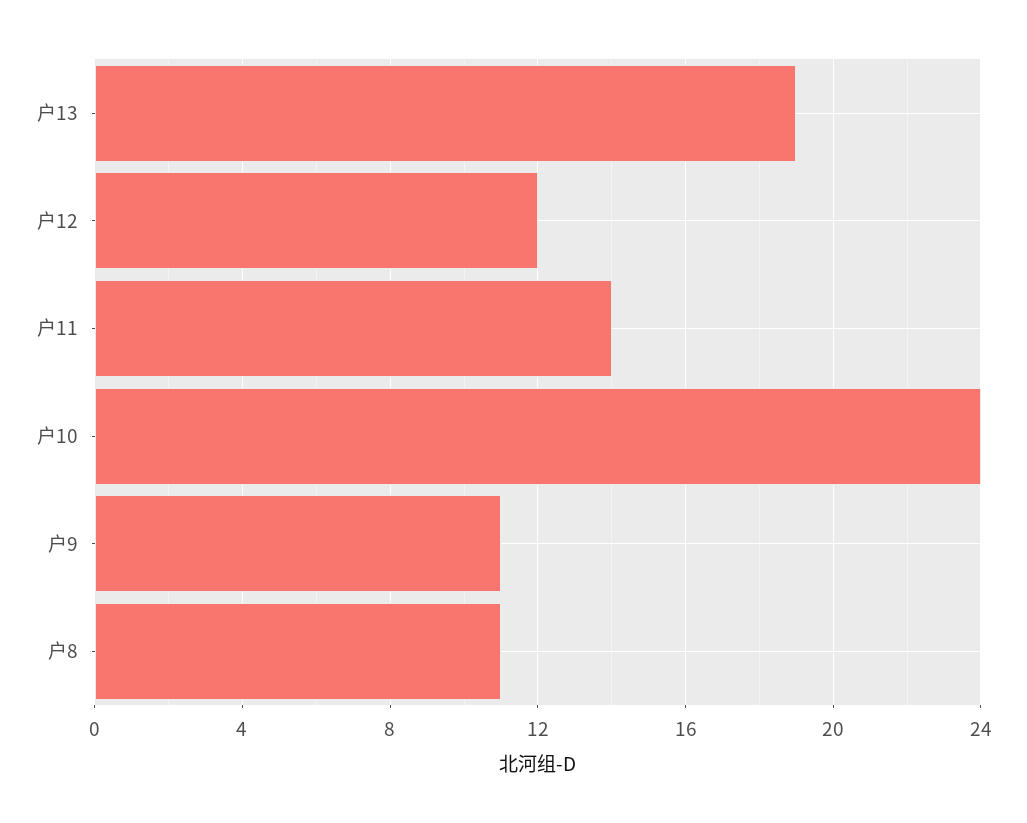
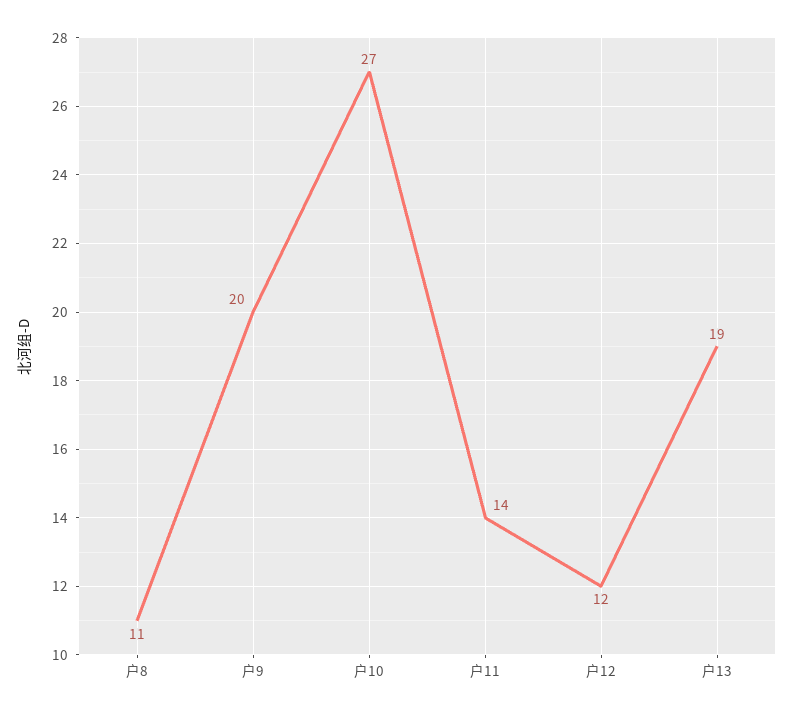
户10: 24 -> 27
户9: 11 -> 20

